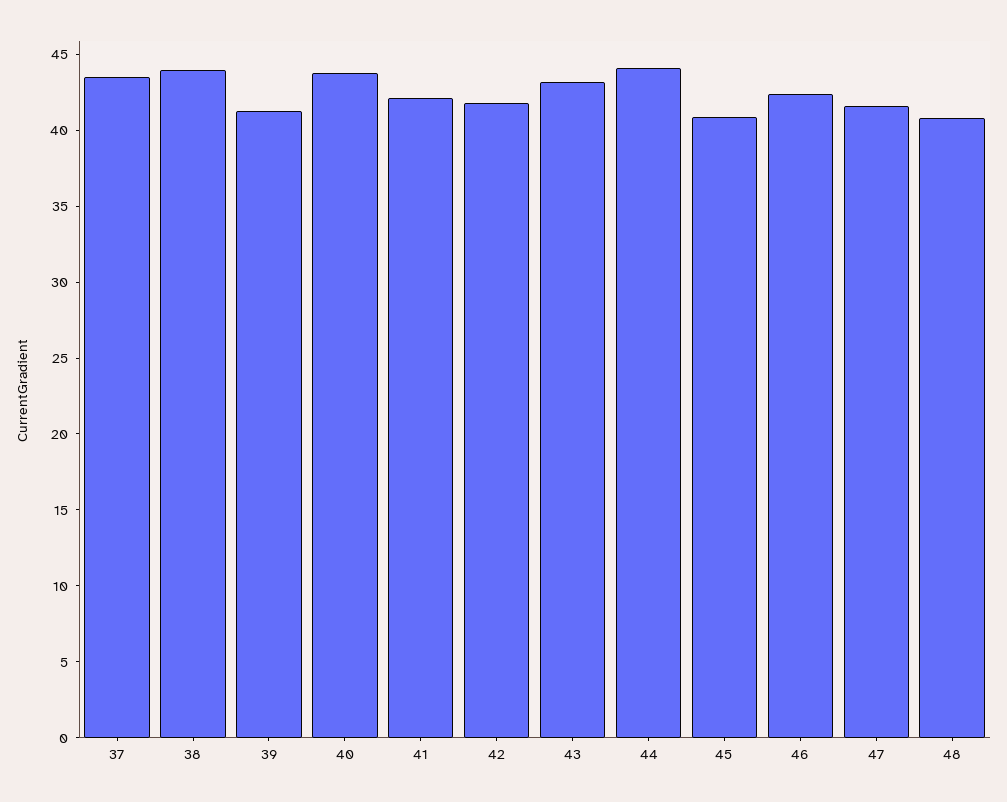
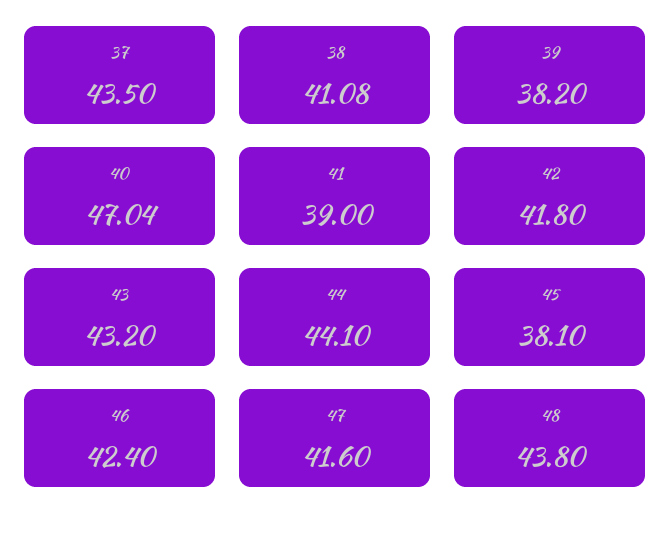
38: 44 -> 41.08
39: 41 -> 38.2
40: 44 -> 47.04
41: 42 -> 39
45: 41 -> 38.1
48: 41 -> 43.8

